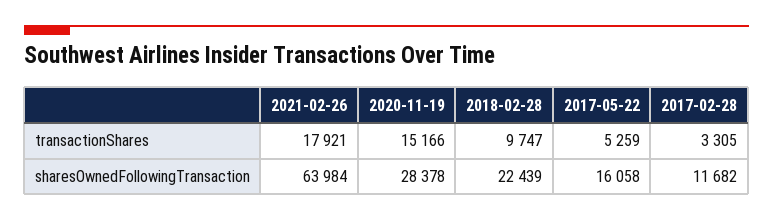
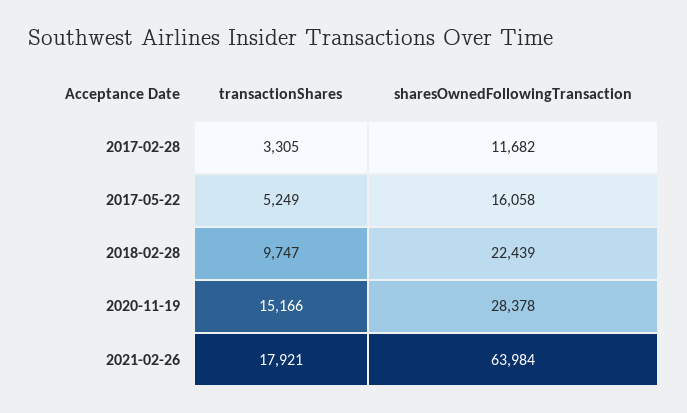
2017-05-22, transactionShares: 5259 -> 5249

